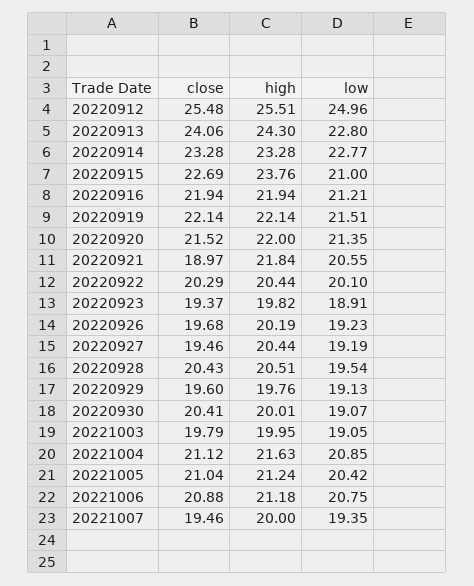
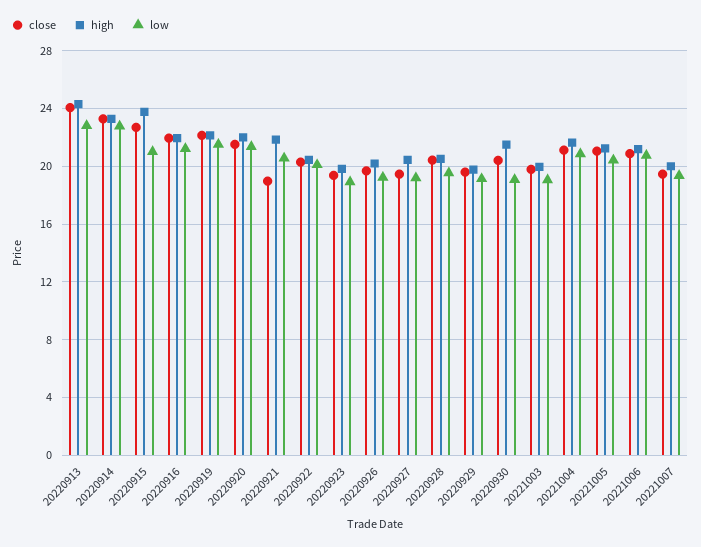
close, 20220912: 25.48 -> none
high, 20220912: 25.51 -> none
low, 20220912: 24.96 -> none
high, 20220930: 20.01 -> 21.5

